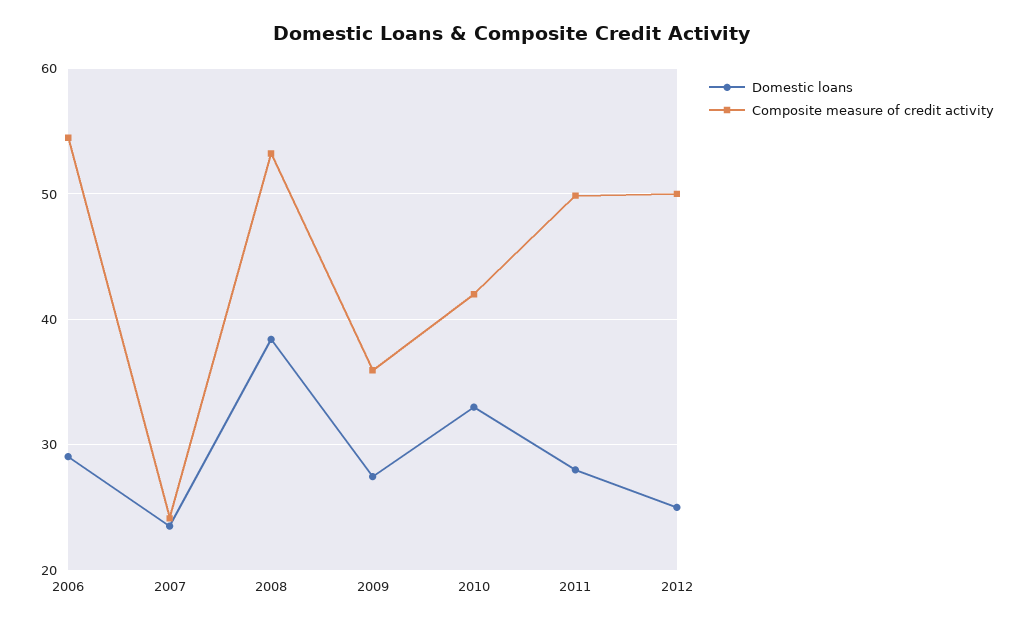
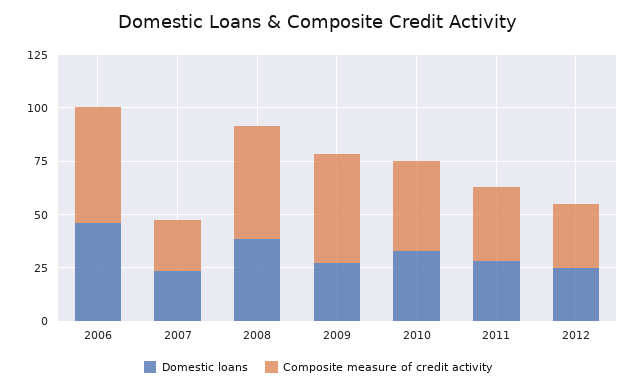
Domestic loans, 2006: 29 -> 45
Composite measure of credit activity, 2009: 36 -> 50
Composite measure of credit activity, 2011: 50 -> 35
Composite measure of credit activity, 2012: 50 -> 30

